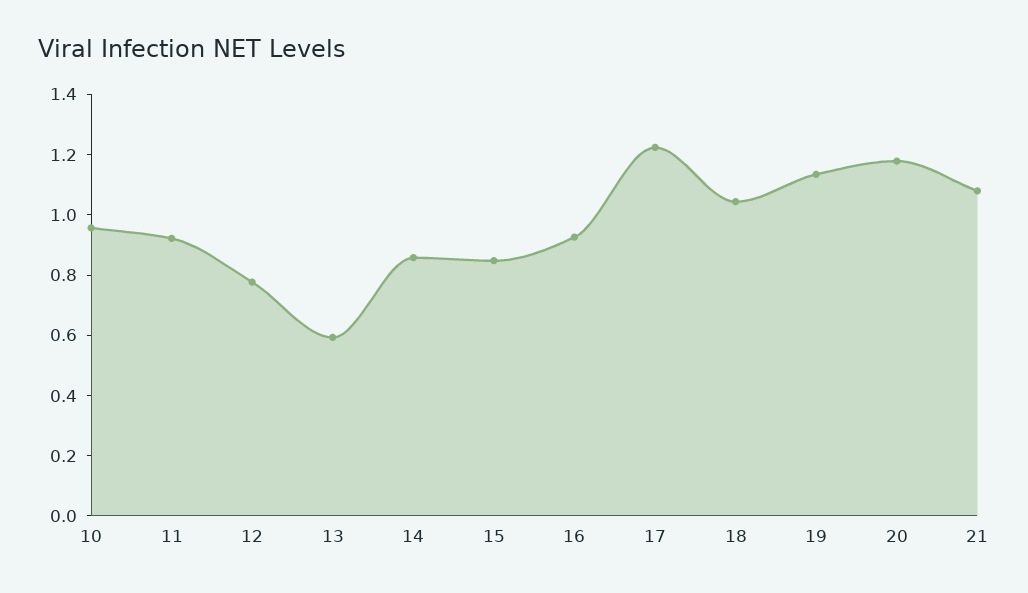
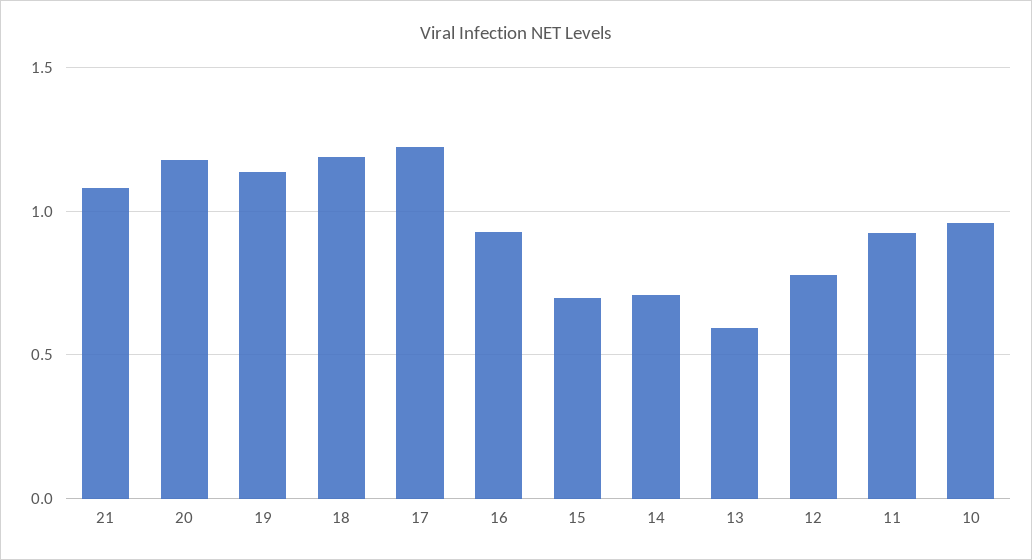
14: 0.85 -> 0.7
15: 0.85 -> 0.7
18: 1.05 -> 1.2

